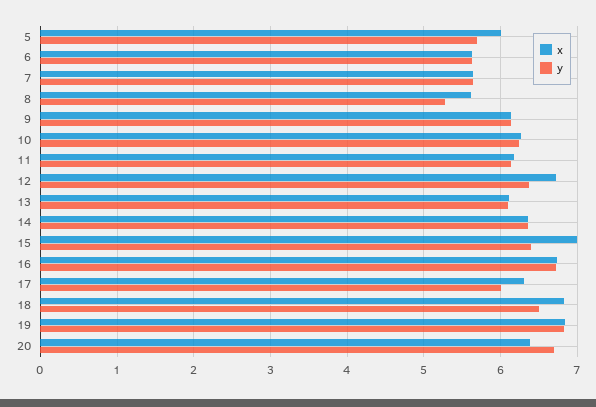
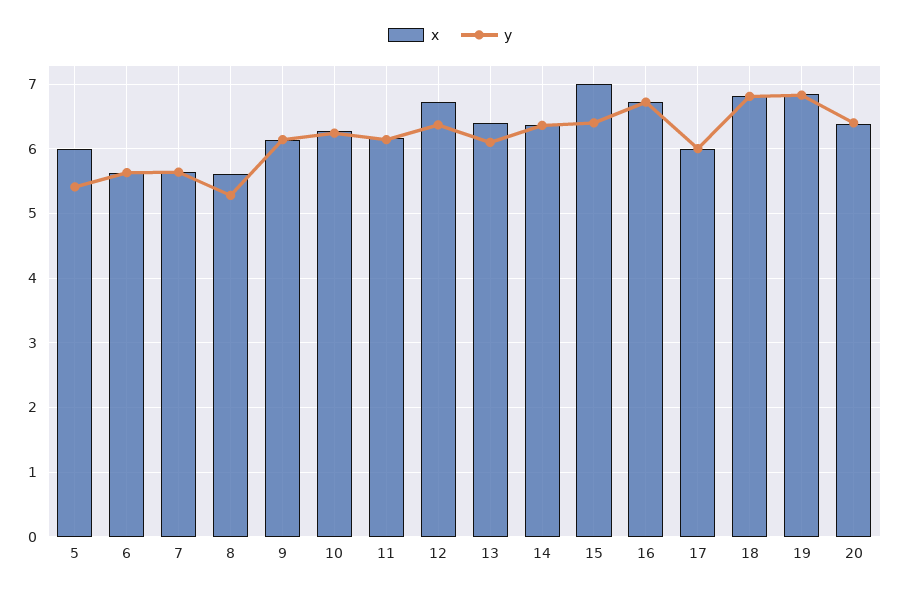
y, 5: 5.7 -> 5.4
x, 13: 6.1 -> 6.4
x, 17: 6.3 -> 6
y, 18: 6.5 -> 6.8
y, 20: 6.7 -> 6.4

